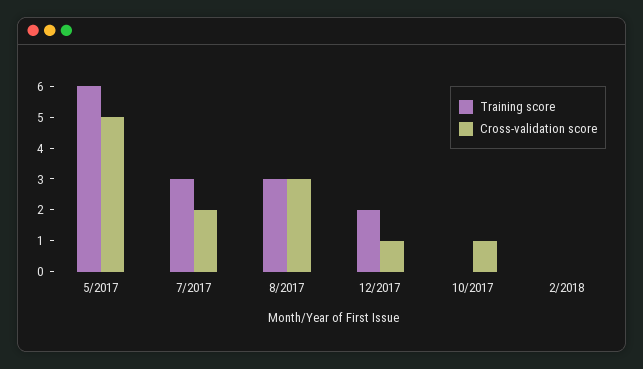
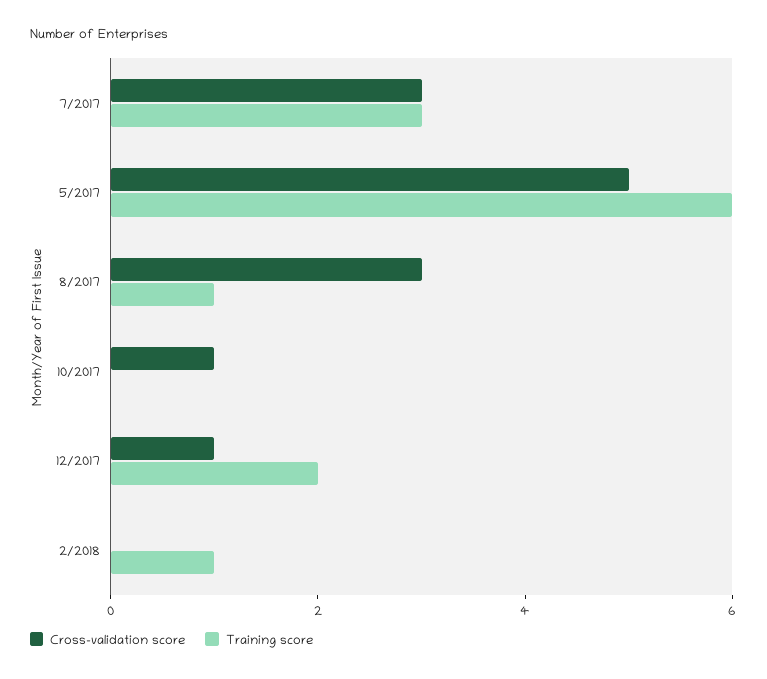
Cross-validation score, 7/2017: 2 -> 3
Training score, 8/2017: 3 -> 1
Training score, 2/2018: 0 -> 1

